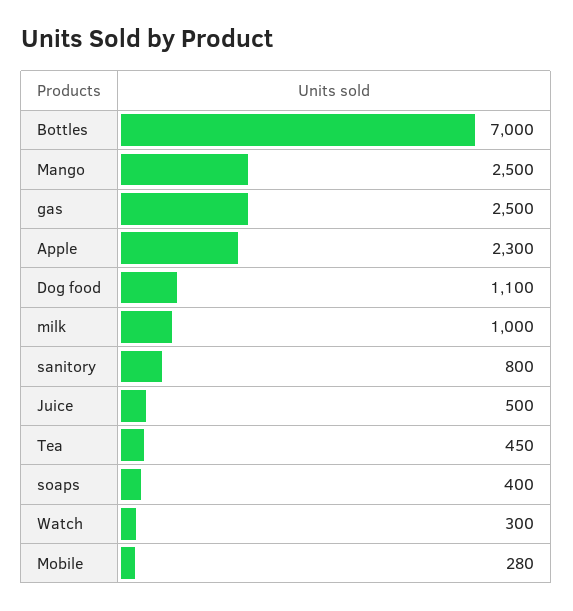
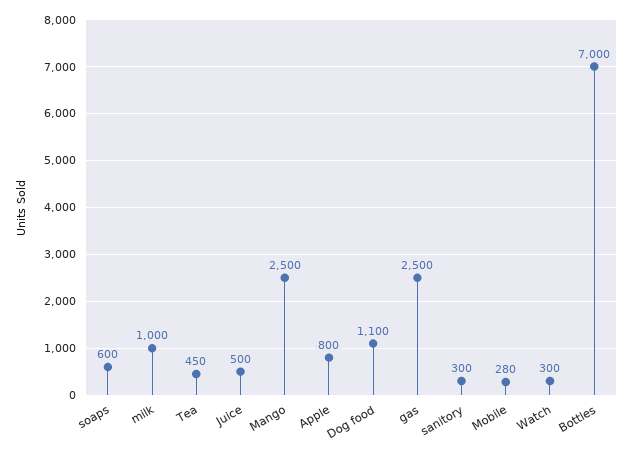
Apple: 2300 -> 800
sanitory: 800 -> 300
soaps: 400 -> 600

